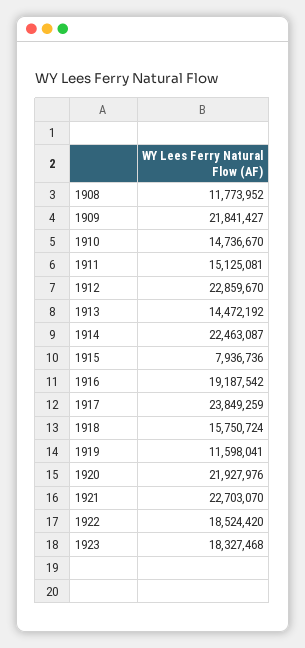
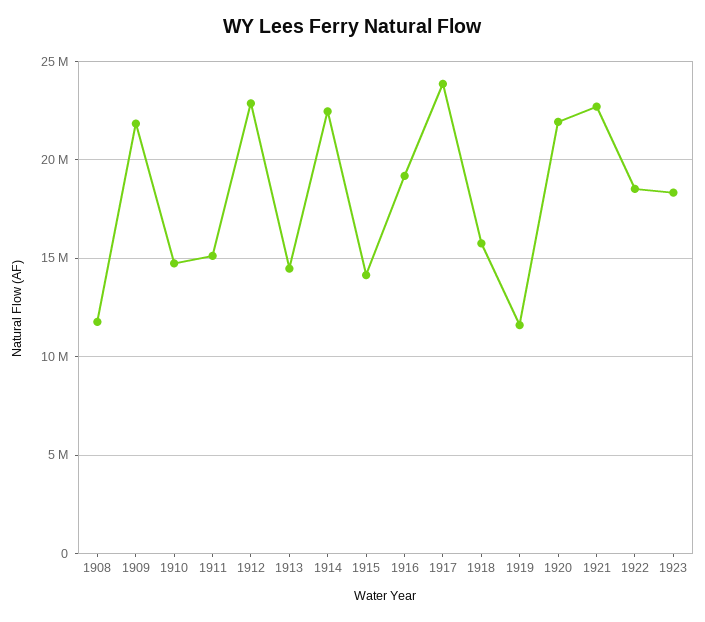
1915: 7936736 -> 14000000

